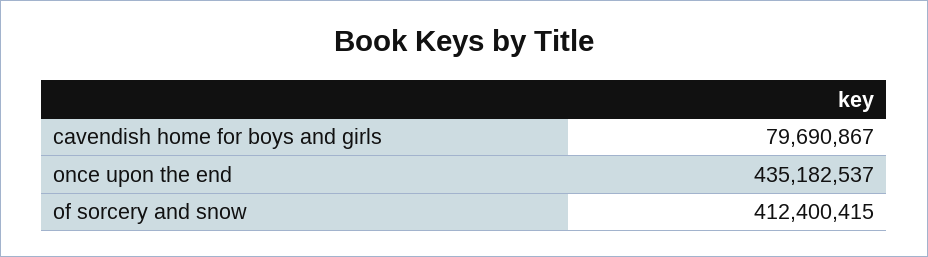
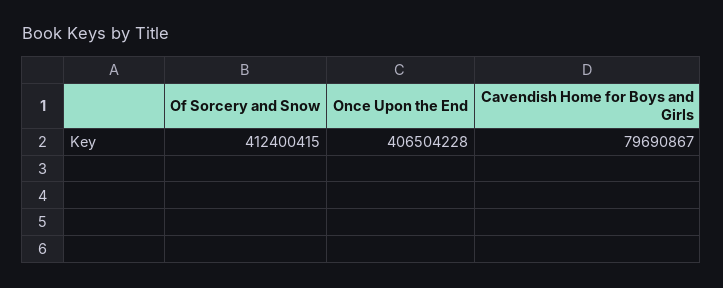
once upon the end: 435182537 -> 406504228

